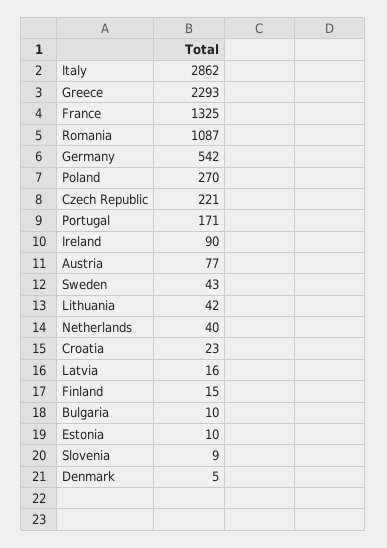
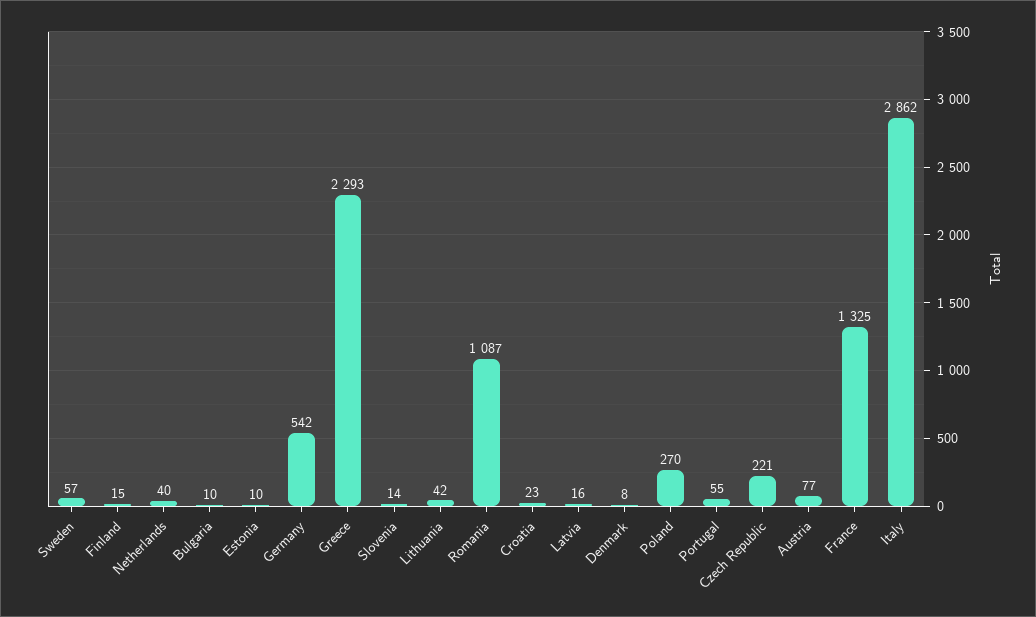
Portugal: 171 -> 55
Ireland: 90 -> none
Sweden: 43 -> 57
Slovenia: 9 -> 14
Denmark: 5 -> 8

